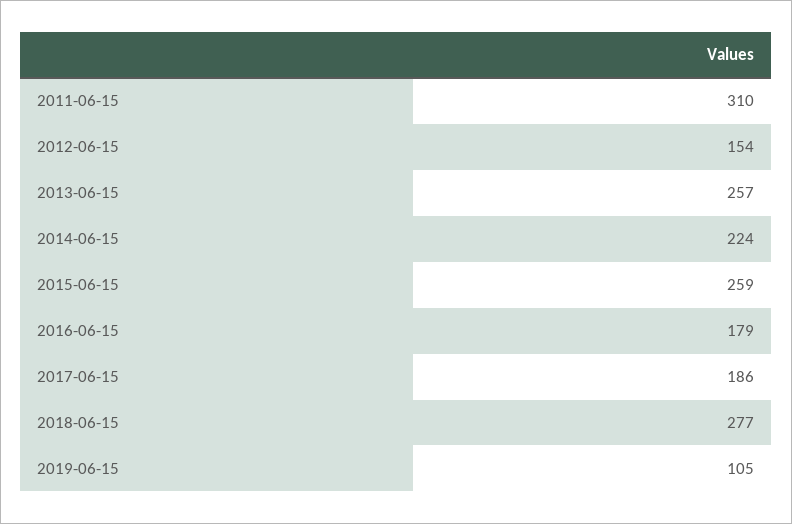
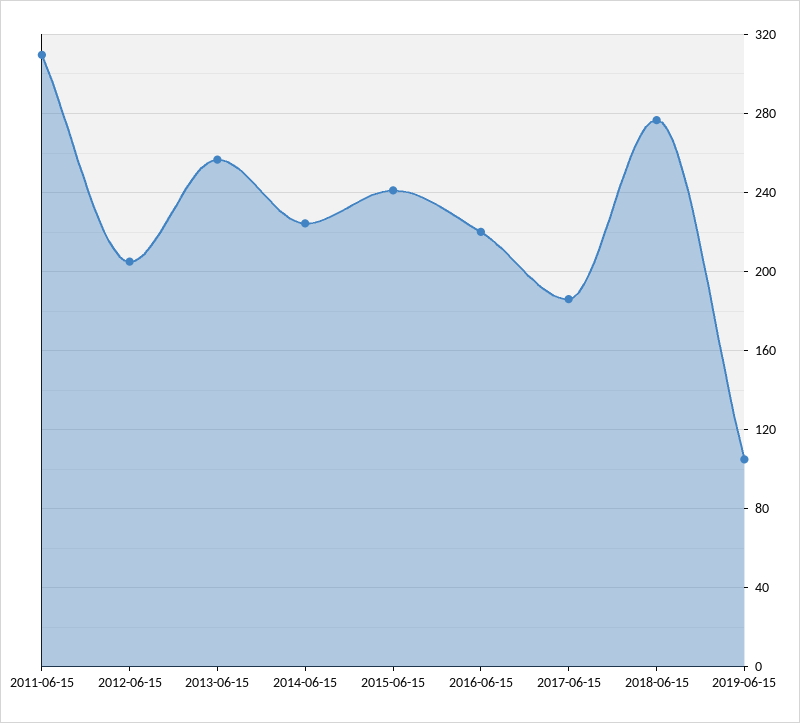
2012-06-15: 154 -> 205
2015-06-15: 259 -> 240
2016-06-15: 179 -> 220

